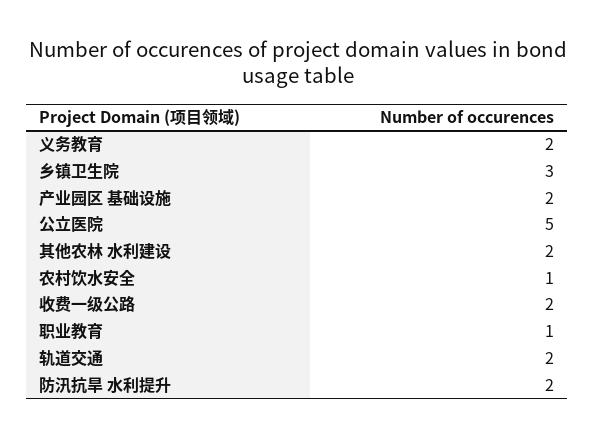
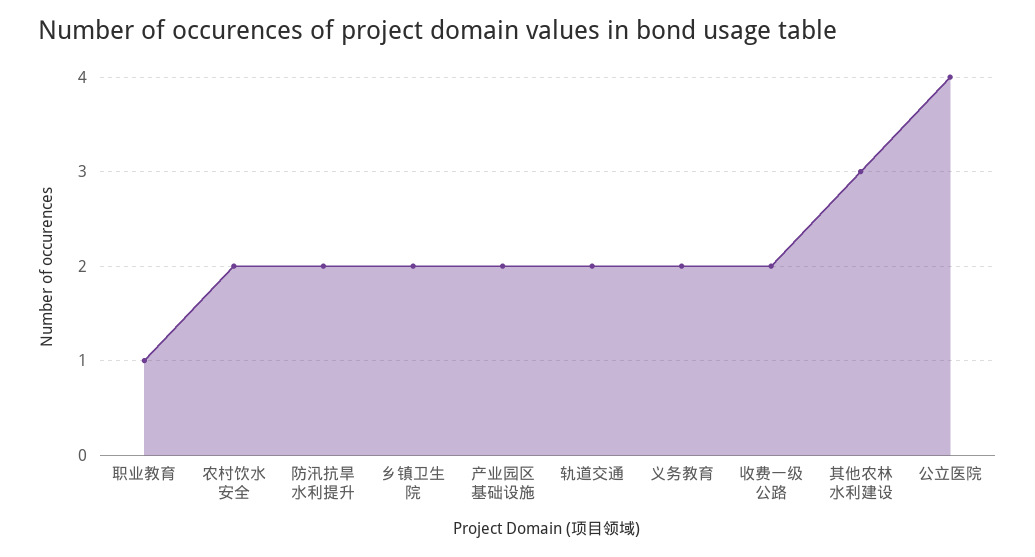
乡镇卫生院: 3 -> 2
公立医院: 5 -> 4
其他农林 水利建设: 2 -> 3
农村饮水安全: 1 -> 2

